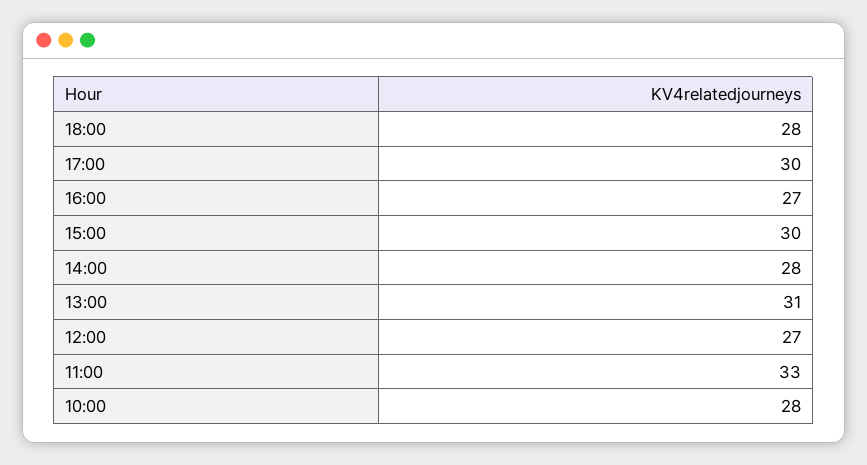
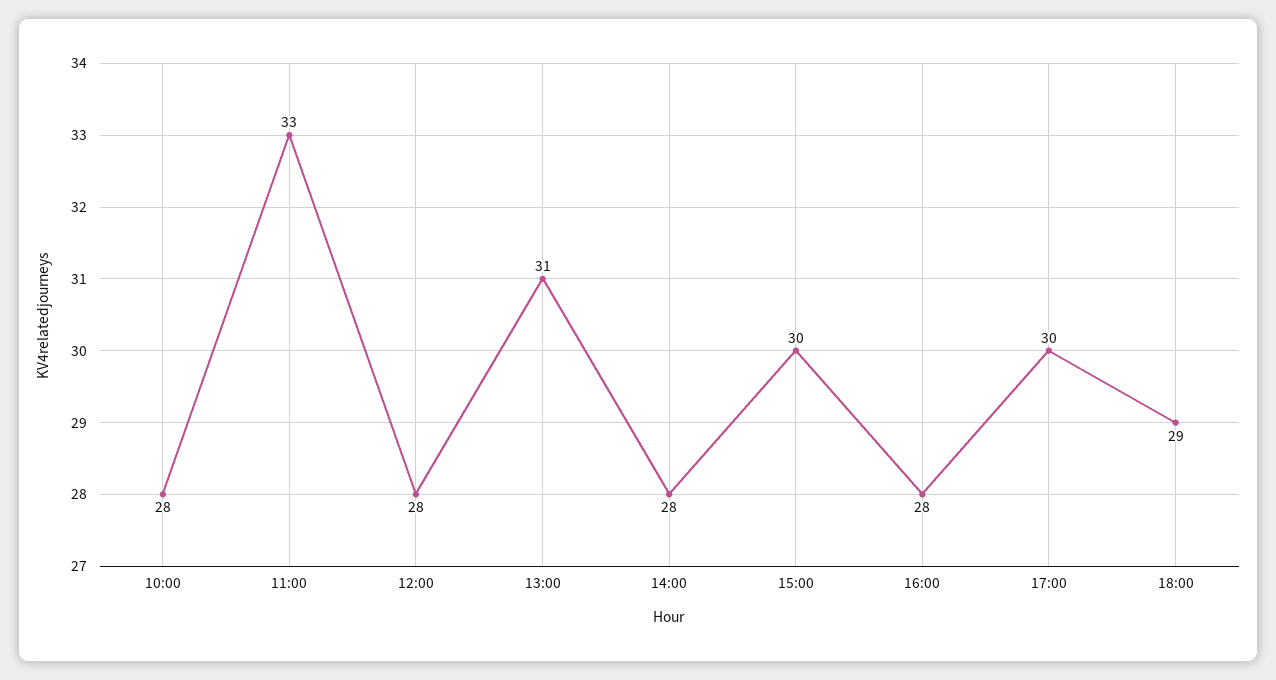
18:00: 28 -> 29
16:00: 27 -> 28
12:00: 27 -> 28

